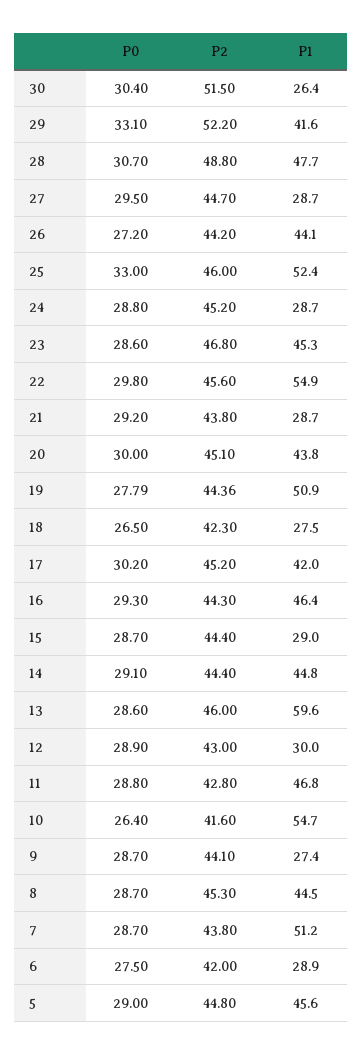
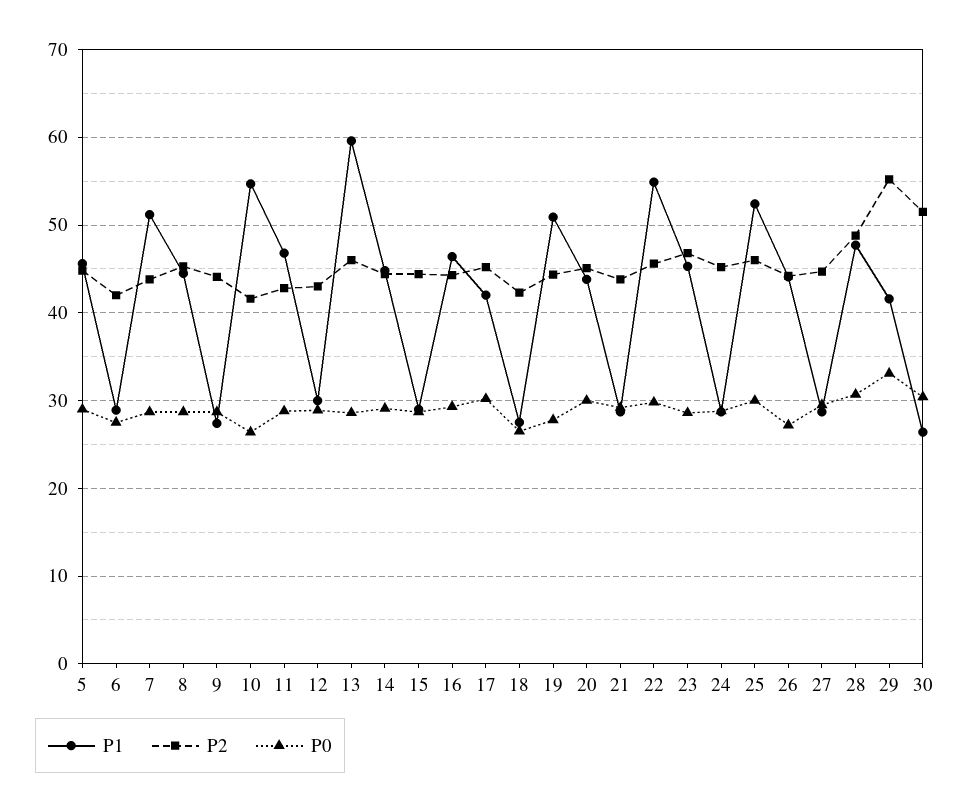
P2, 29: 52.2 -> 55
P0, 25: 33 -> 30

